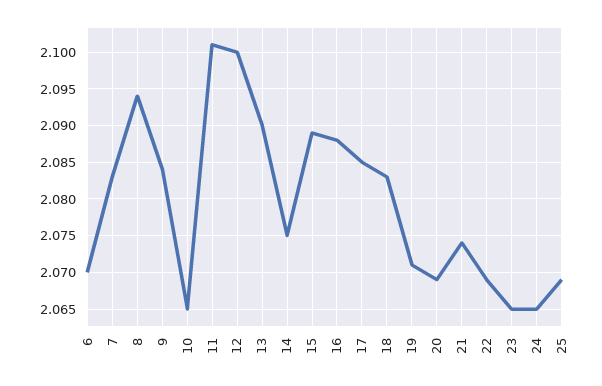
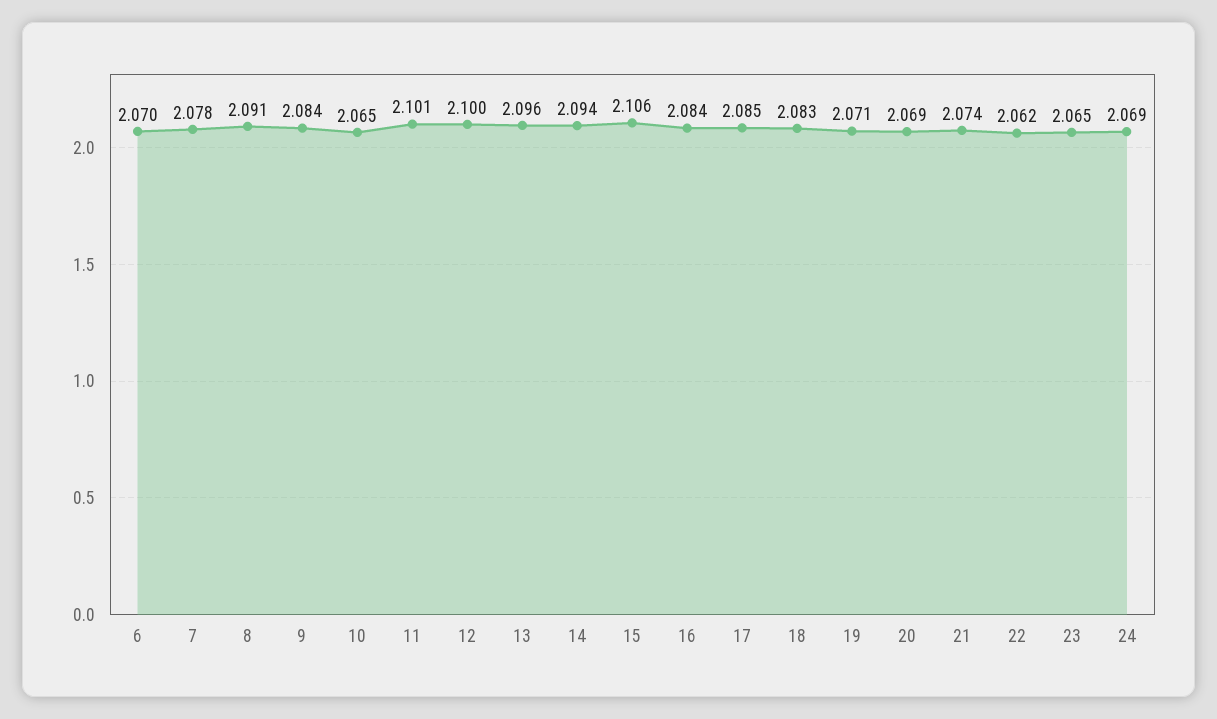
7: 2.083 -> 2.078
8: 2.094 -> 2.091
13: 2.09 -> 2.096
14: 2.075 -> 2.094
15: 2.089 -> 2.106
16: 2.088 -> 2.084
22: 2.069 -> 2.062
24: 2.065 -> 2.069
25: 2.069 -> none

